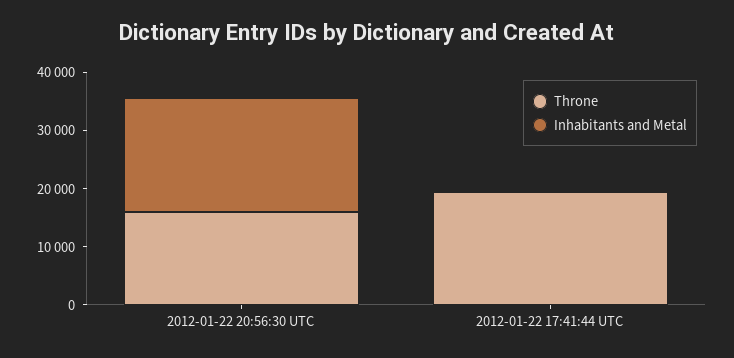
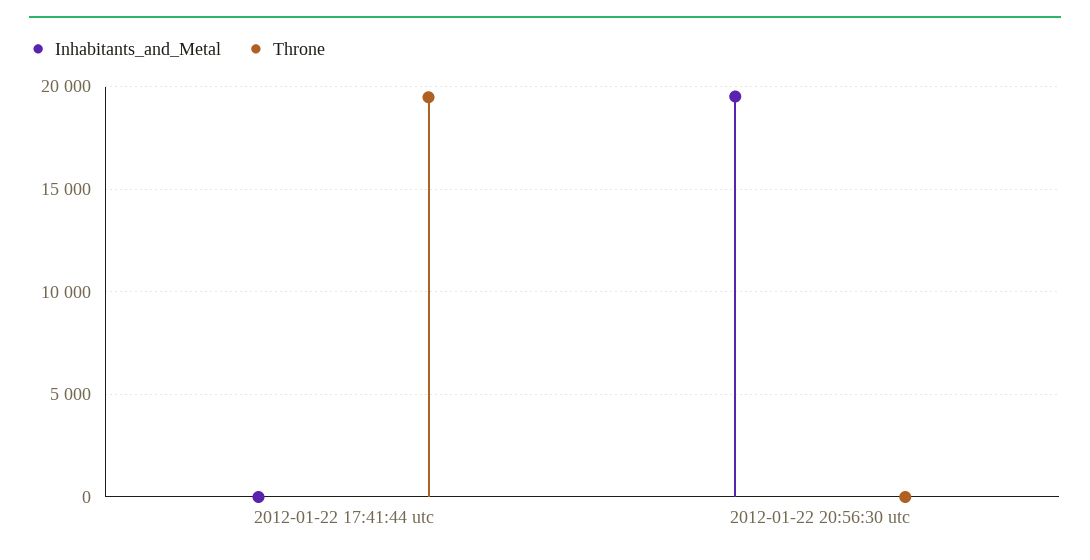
Throne, 2012-01-22 20:56:30 UTC: 16000 -> 0

